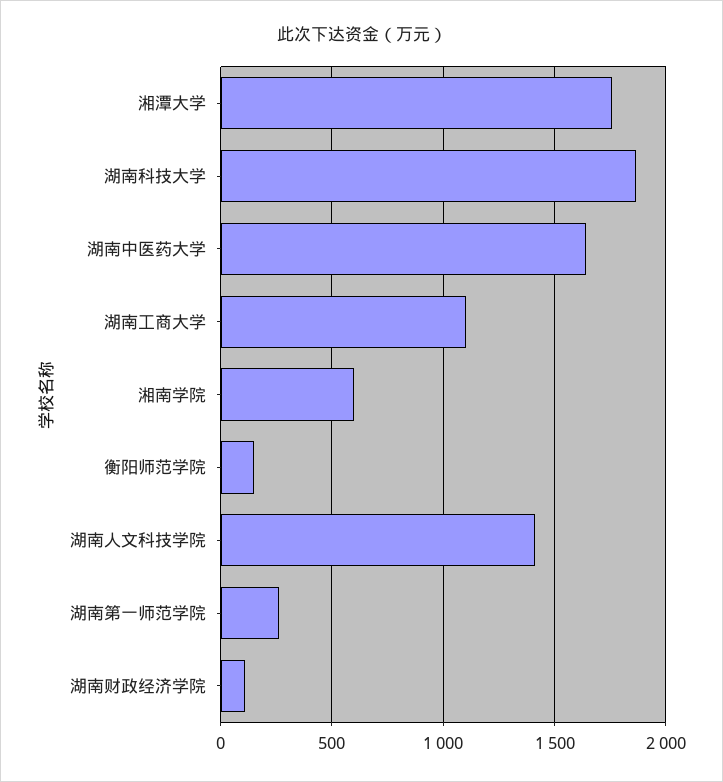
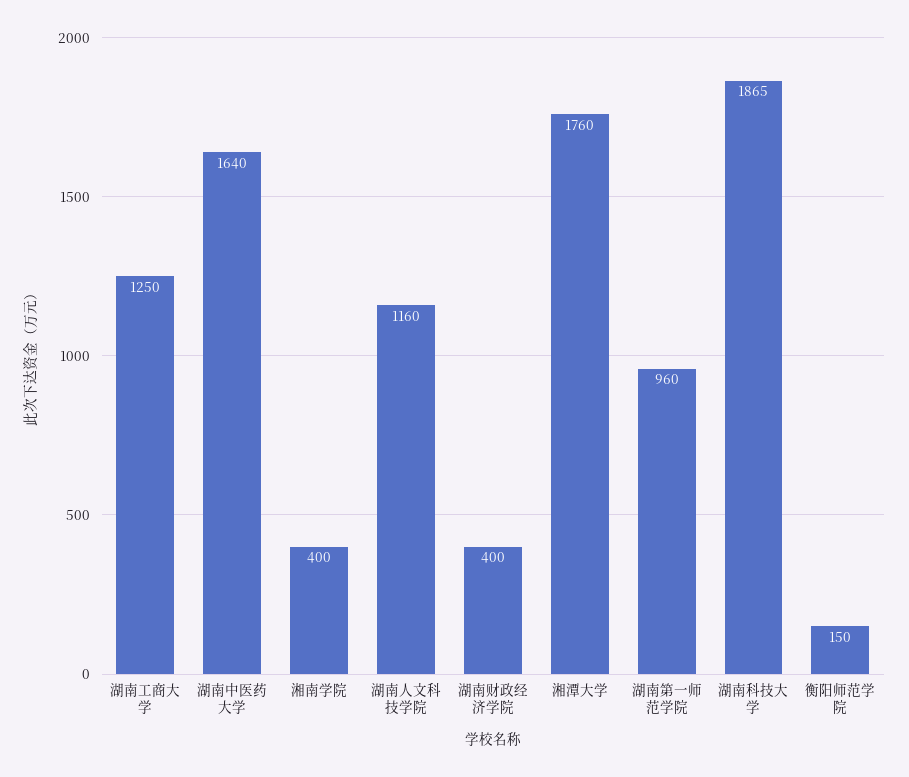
湖南工商大学: 1100 -> 1250
湘南学院: 600 -> 400
湖南人文科技学院: 1400 -> 1160
湖南第一师范学院: 250 -> 960
湖南财政经济学院: 100 -> 400

